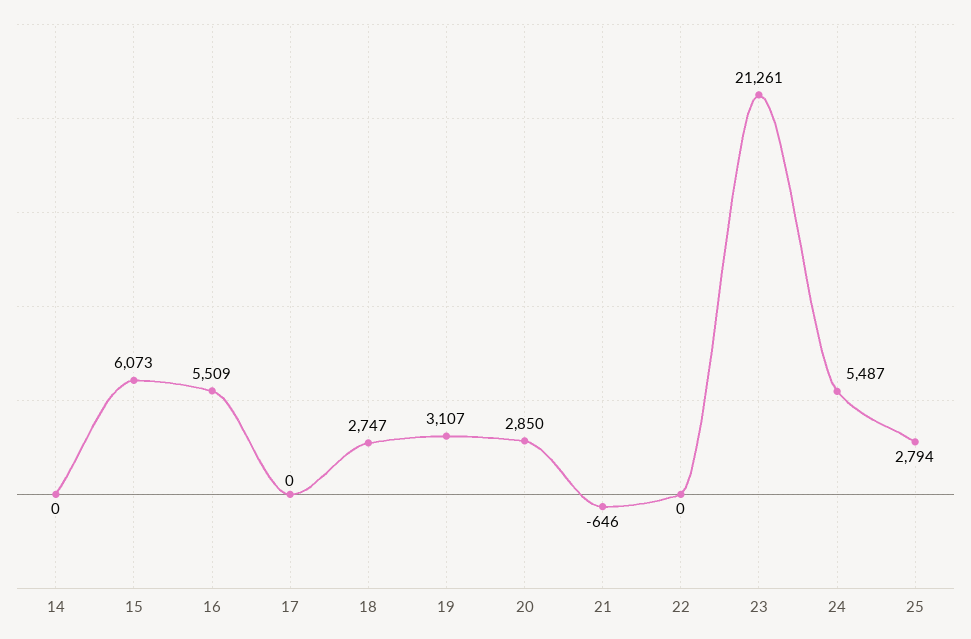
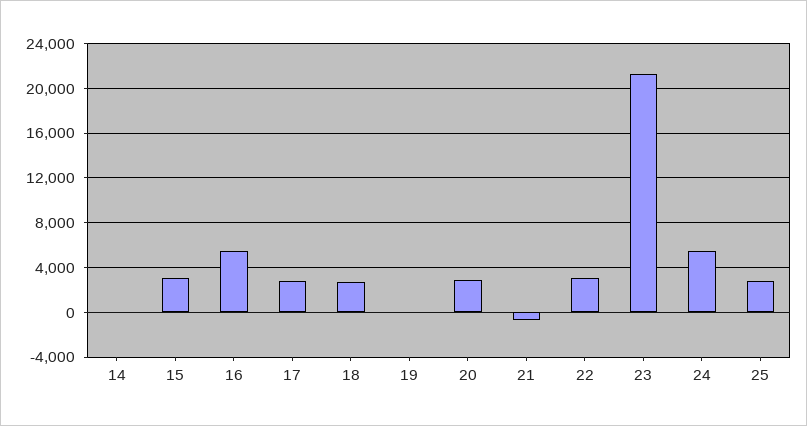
15: 6073 -> 3000
17: 0 -> 3000
19: 3107 -> 0
22: 0 -> 3000

